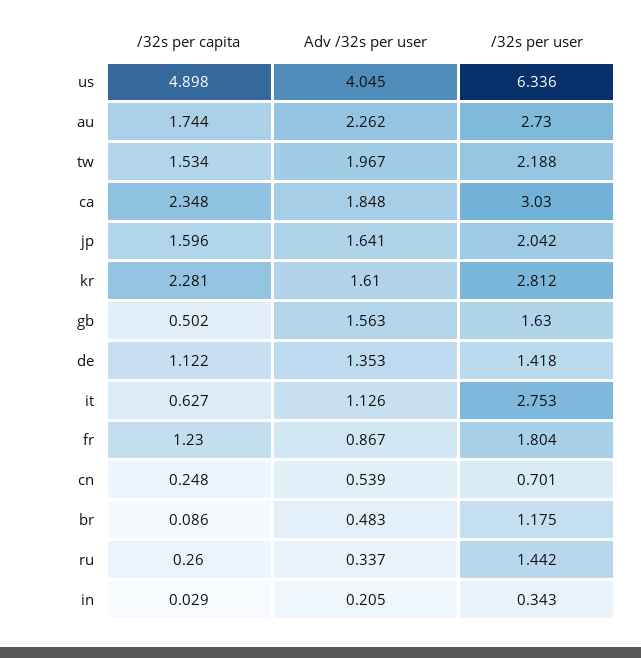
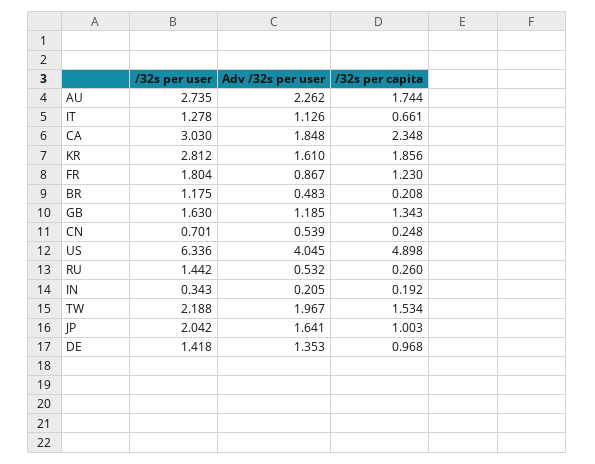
/32s per user, au: 2.73 -> 2.735
/32s per capita, jp: 1.596 -> 1.003
/32s per capita, kr: 2.281 -> 1.856
/32s per capita, gb: 0.502 -> 1.343
Adv /32s per user, gb: 1.563 -> 1.185
/32s per capita, de: 1.122 -> 0.968
/32s per capita, it: 0.627 -> 0.661
/32s per user, it: 2.753 -> 1.278
/32s per capita, br: 0.086 -> 0.208
Adv /32s per user, ru: 0.337 -> 0.532
/32s per capita, in: 0.029 -> 0.192

